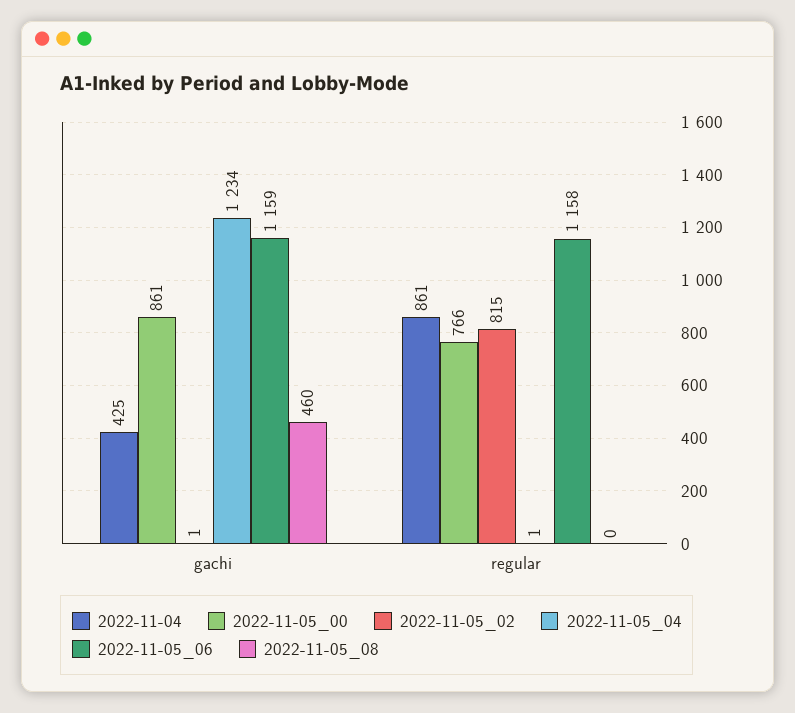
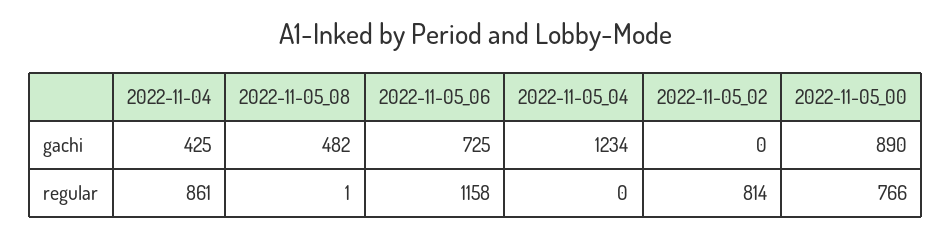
2022-11-05_00, gachi: 861 -> 890
2022-11-05_02, gachi: 1 -> 0
2022-11-05_06, gachi: 1159 -> 725
2022-11-05_08, gachi: 460 -> 482
2022-11-05_02, regular: 815 -> 814
2022-11-05_04, regular: 1 -> 0
2022-11-05_08, regular: 0 -> 1

